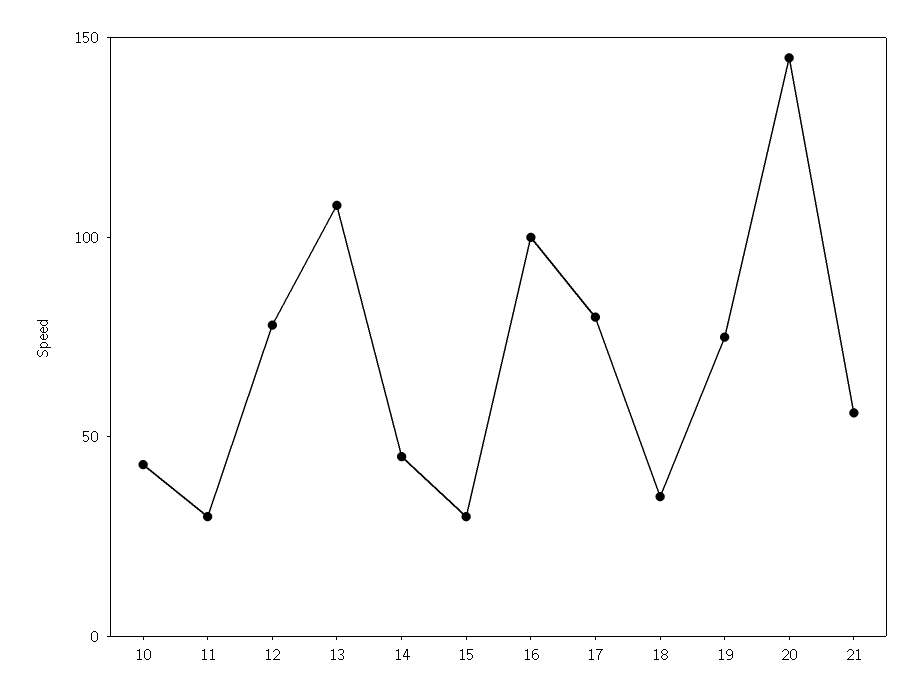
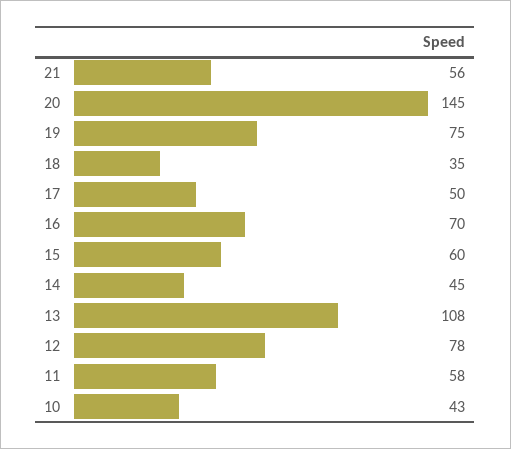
11: 30 -> 58
15: 30 -> 60
16: 100 -> 70
17: 80 -> 50

